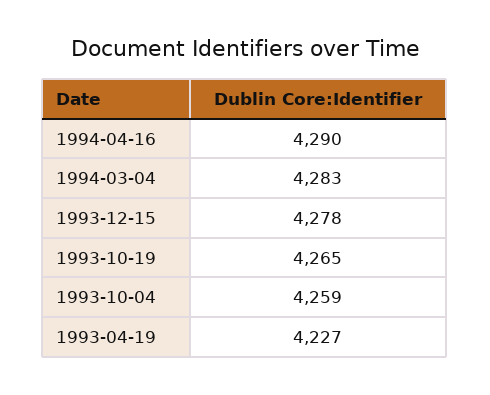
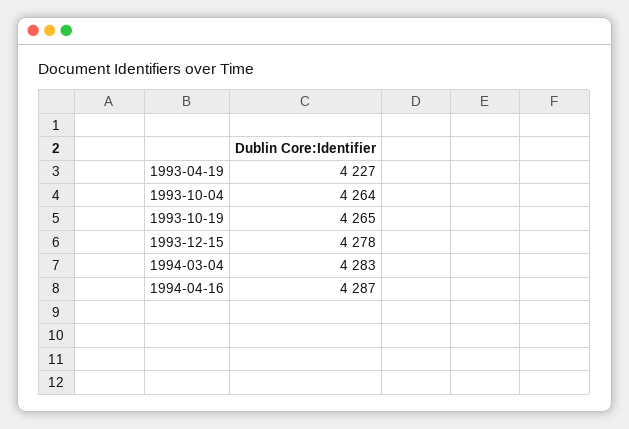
1994-04-16: 4290 -> 4287
1993-10-04: 4259 -> 4264

